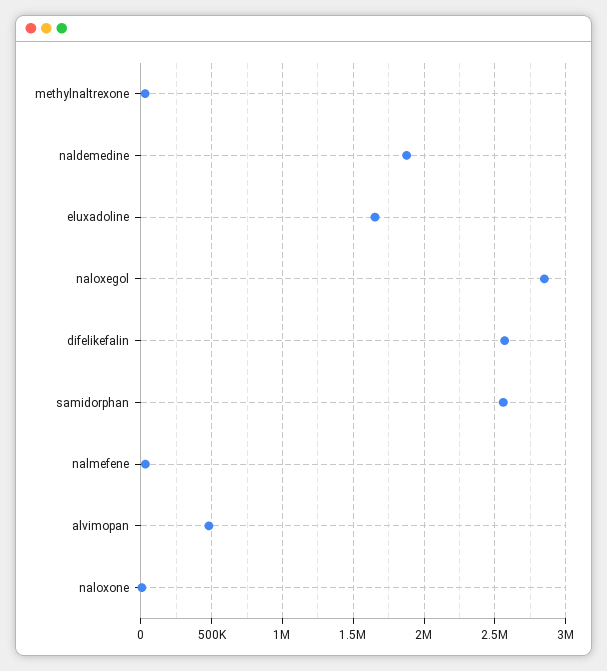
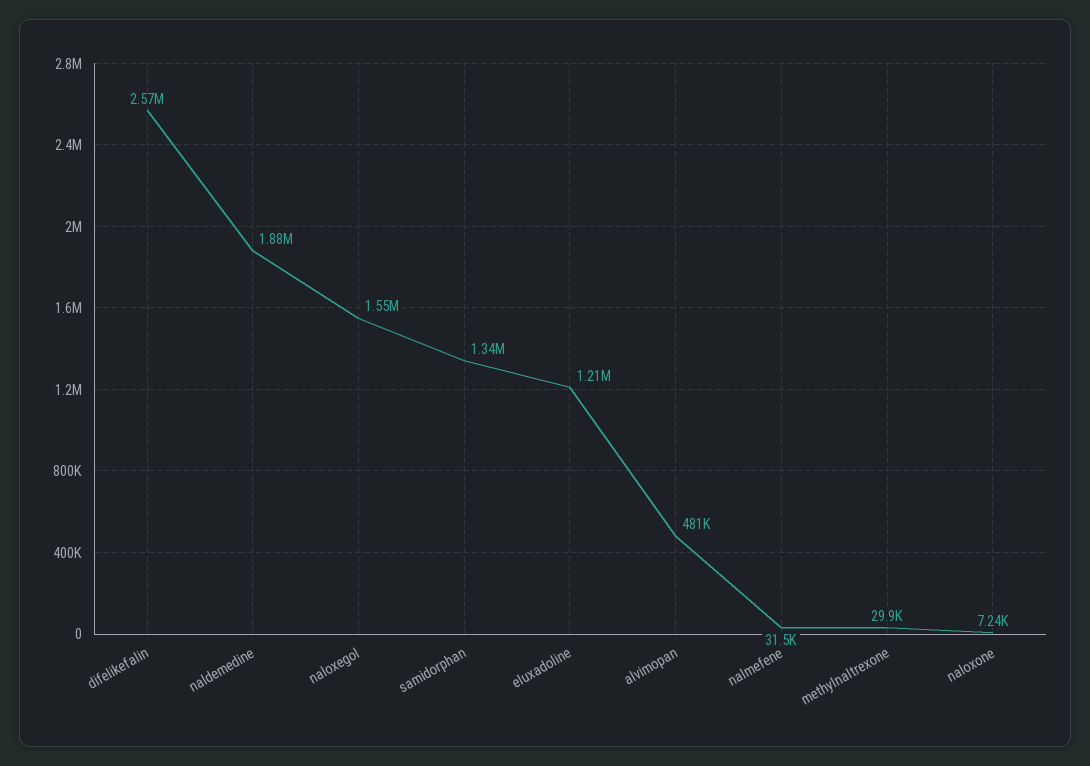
eluxadoline: 1650000 -> 1210000
naloxegol: 2850000 -> 1550000
samidorphan: 2550000 -> 1340000

